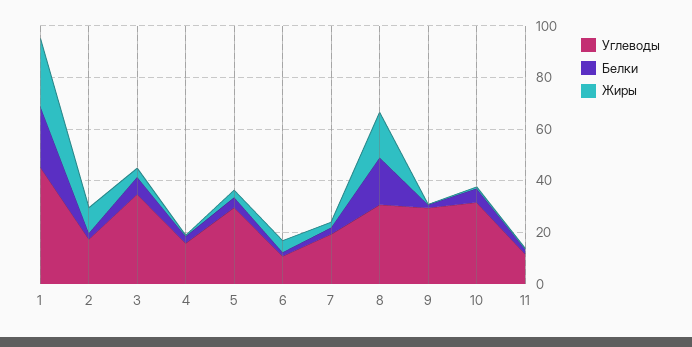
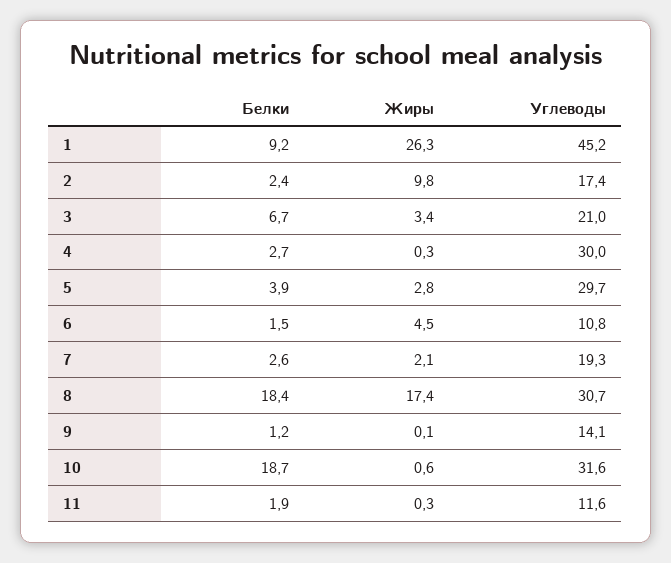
Белки, 1: 25 -> 9.2
Углеводы, 3: 35 -> 21
Углеводы, 4: 15 -> 30
Углеводы, 9: 30 -> 14.1
Белки, 10: 5 -> 18.7

